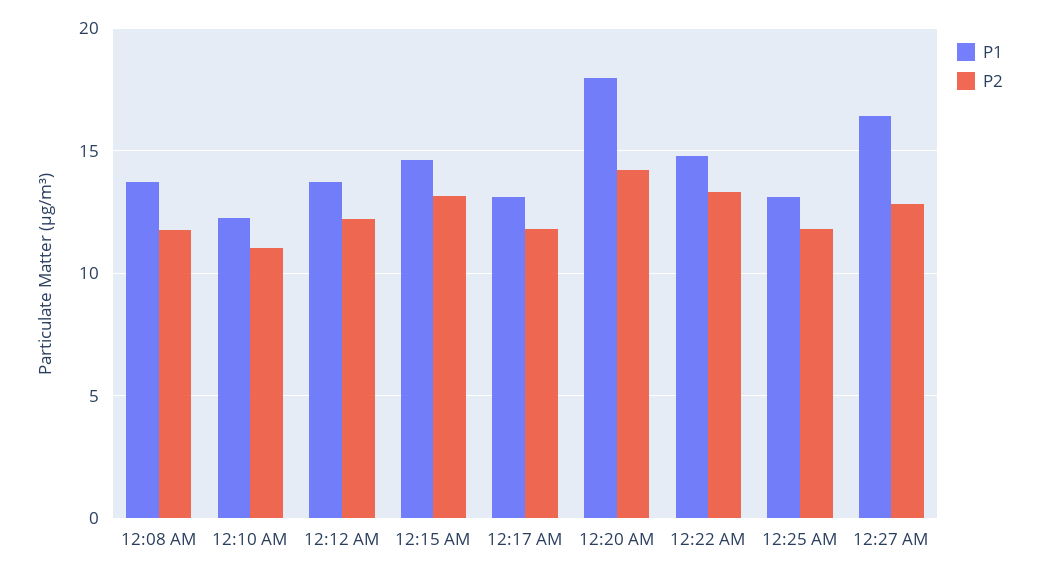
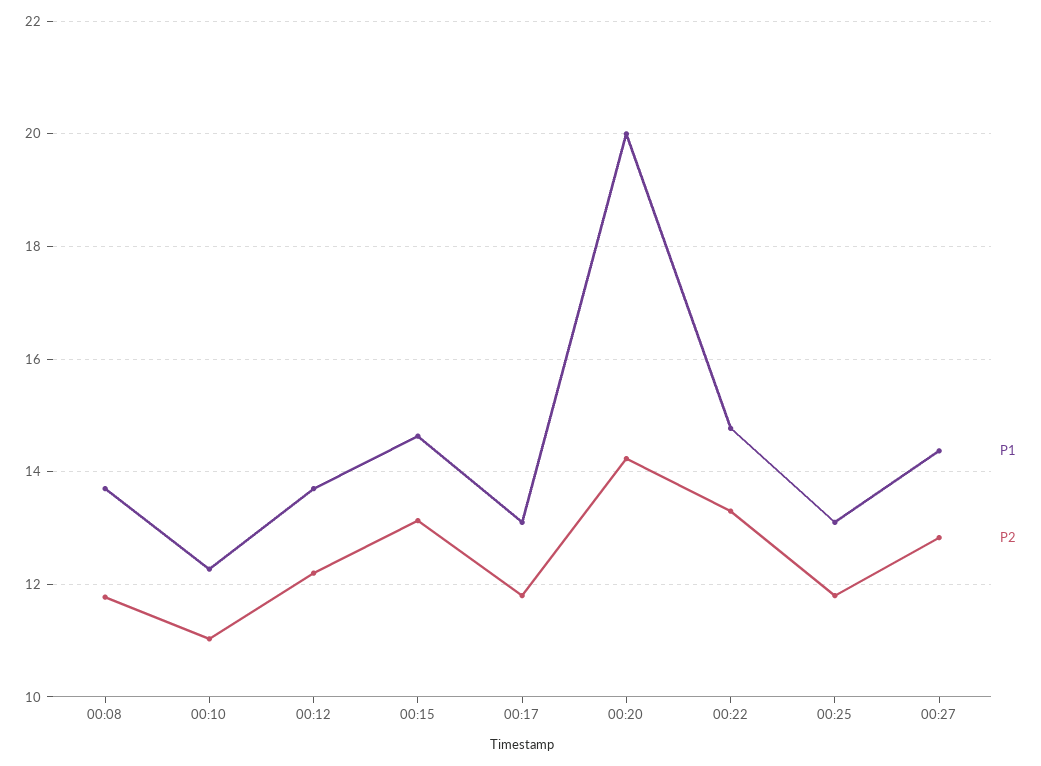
P1, 12:20 AM: 18 -> 20
P1, 12:27 AM: 16.5 -> 14.4

